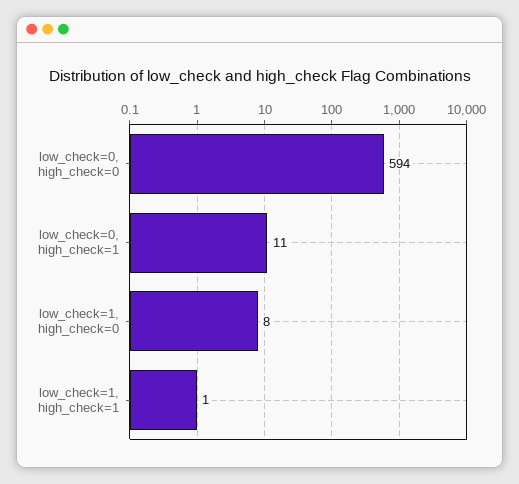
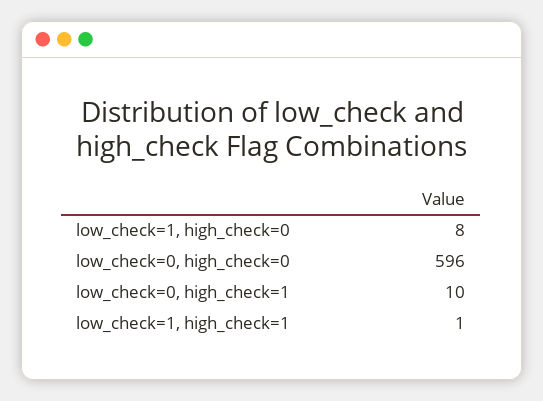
low_check=0, high_check=0: 594 -> 596
low_check=0, high_check=1: 11 -> 10

